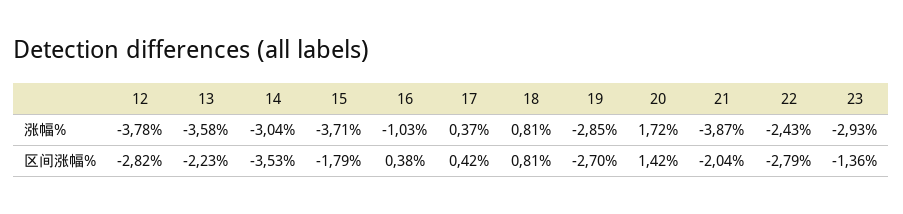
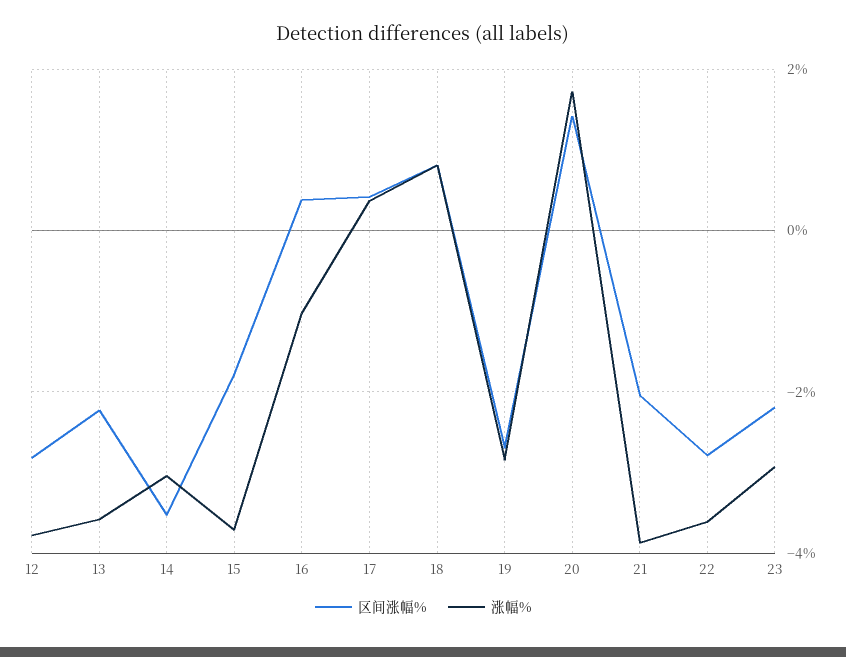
涨幅%, 22: -2.43 -> -3.6
区间涨幅%, 23: -1.36 -> -2.2

